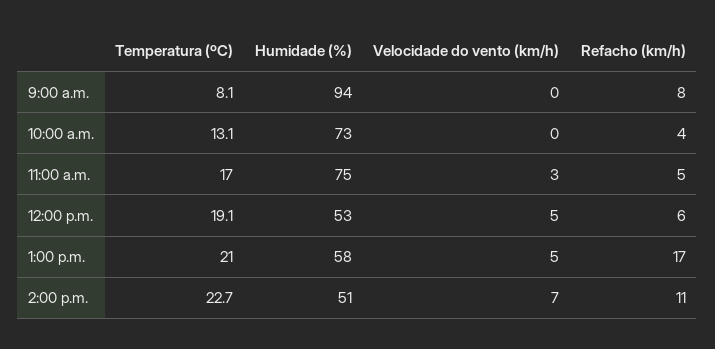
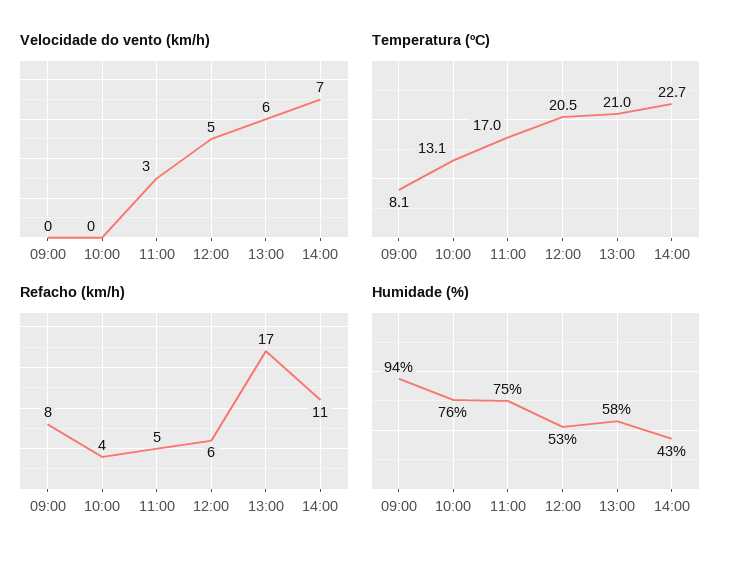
Humidade (%), 10:00 a.m.: 73 -> 76
Temperatura (ºC), 12:00 p.m.: 19.1 -> 20.5
Velocidade do vento (km/h), 1:00 p.m.: 5 -> 6
Humidade (%), 2:00 p.m.: 51 -> 43

